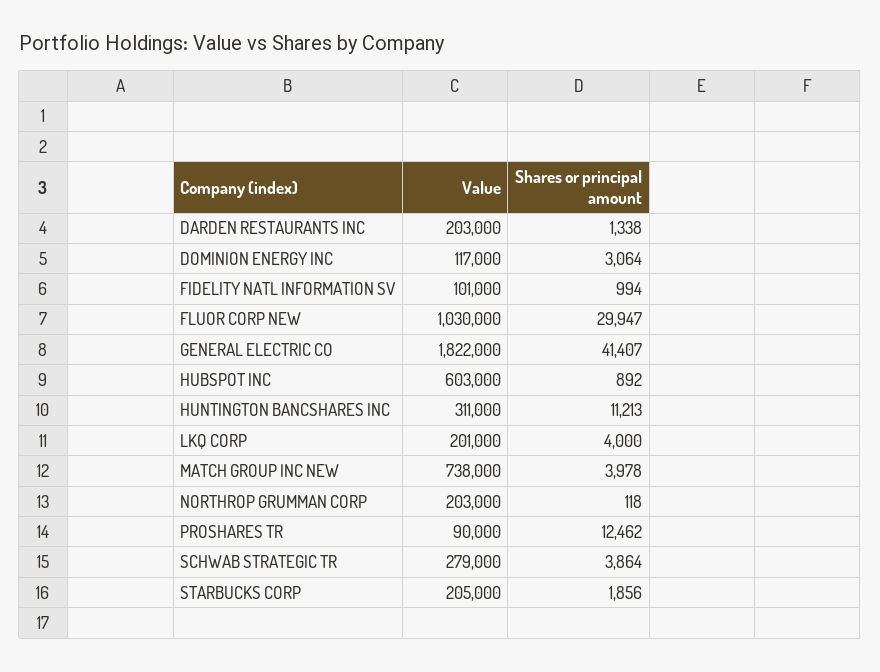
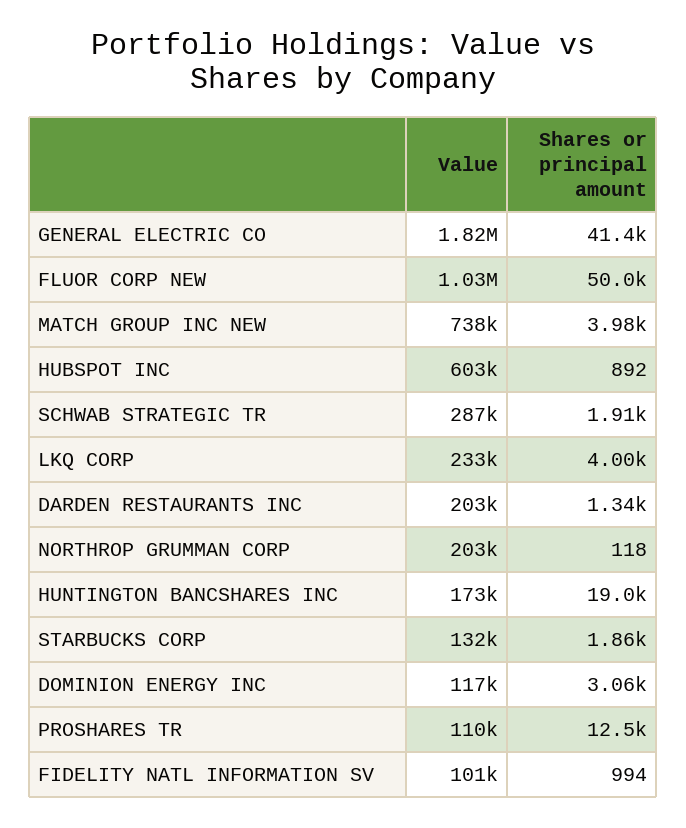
Shares or principal amount, FLUOR CORP NEW: 29947 -> 50000
Value, HUNTINGTON BANCSHARES INC: 311000 -> 173000
Shares or principal amount, HUNTINGTON BANCSHARES INC: 11213 -> 19000
Value, LKQ CORP: 201000 -> 233000
Value, PROSHARES TR: 90000 -> 110000
Value, SCHWAB STRATEGIC TR: 279000 -> 287000
Shares or principal amount, SCHWAB STRATEGIC TR: 3864 -> 1910
Value, STARBUCKS CORP: 205000 -> 132000

